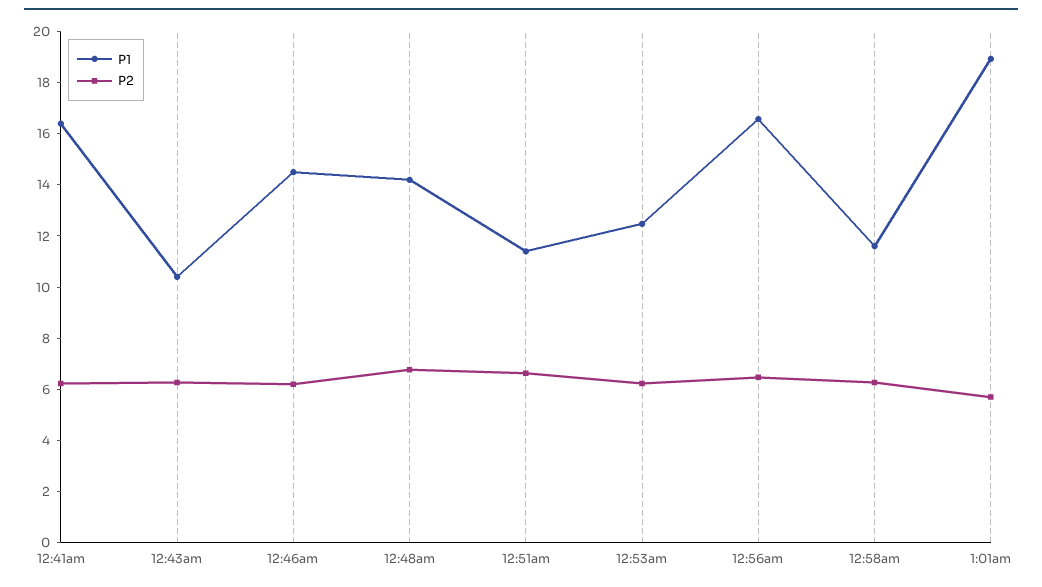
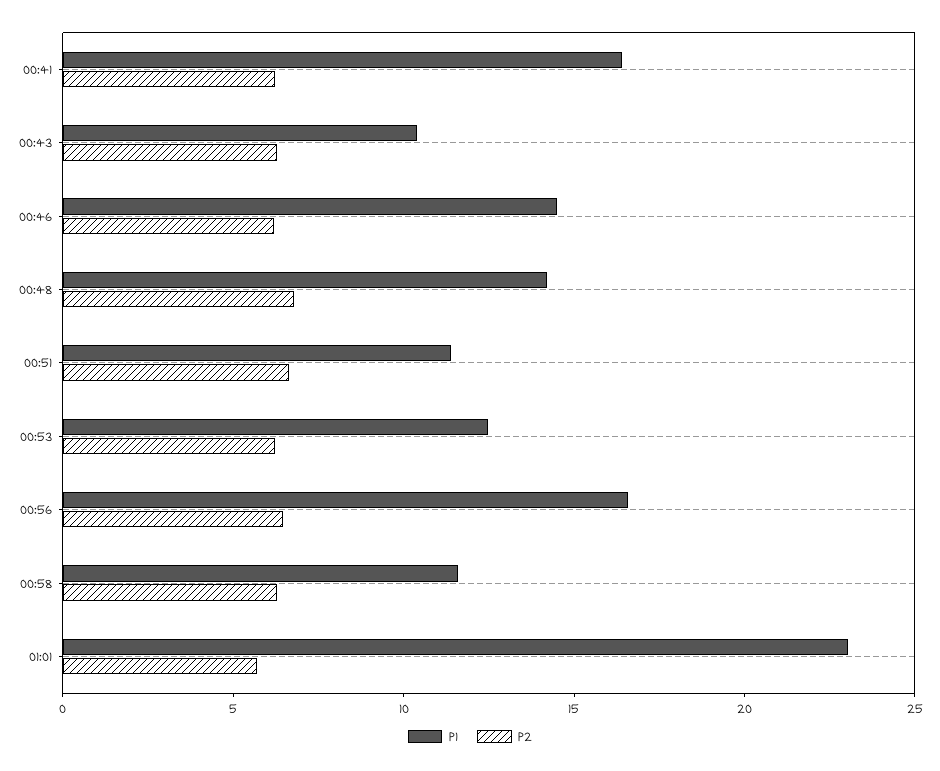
P1, 1:01am: 19 -> 23

